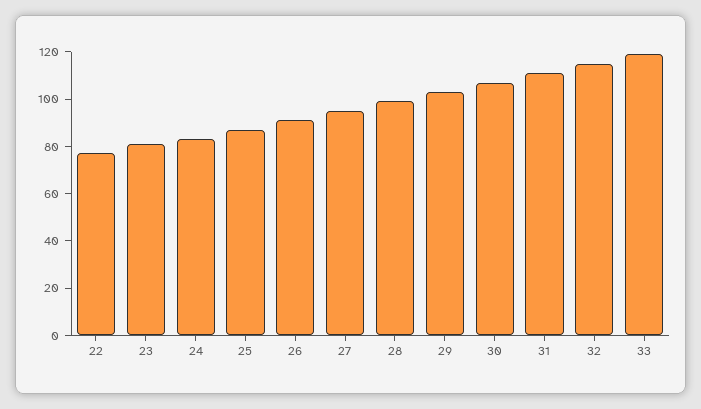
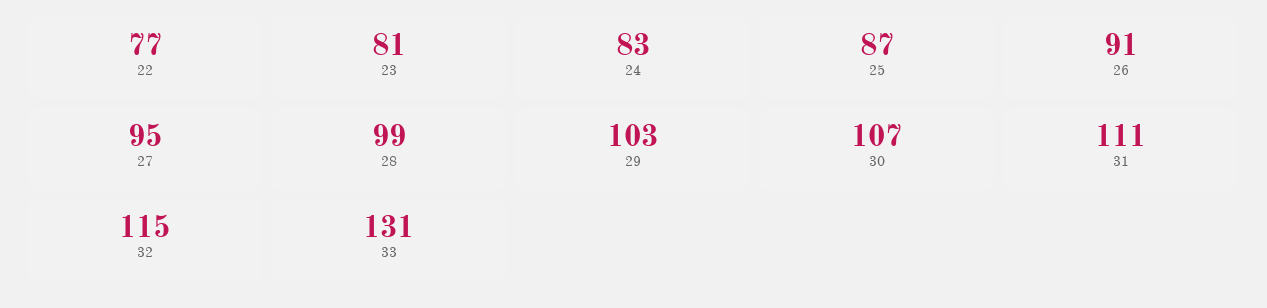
33: 120 -> 131

